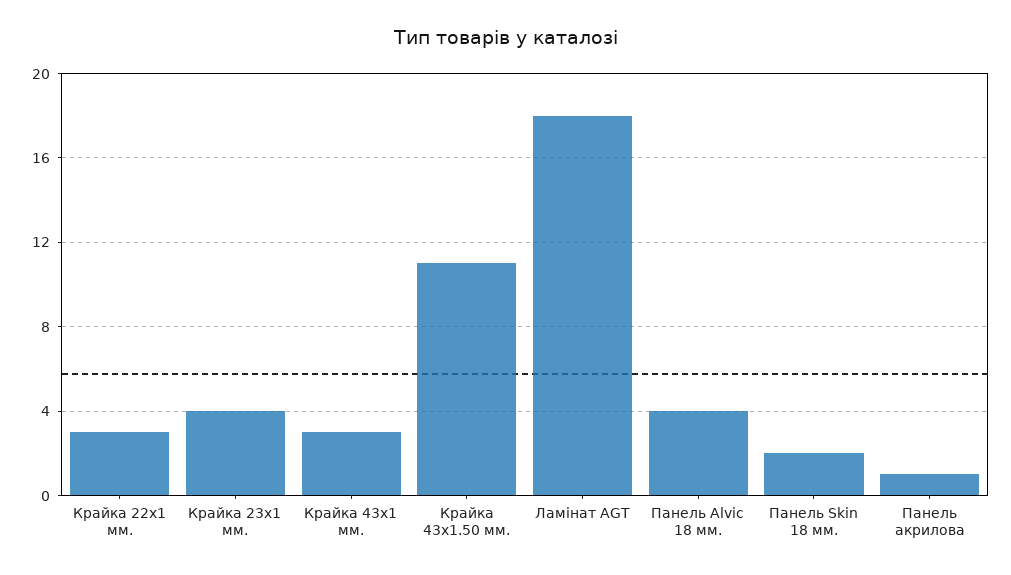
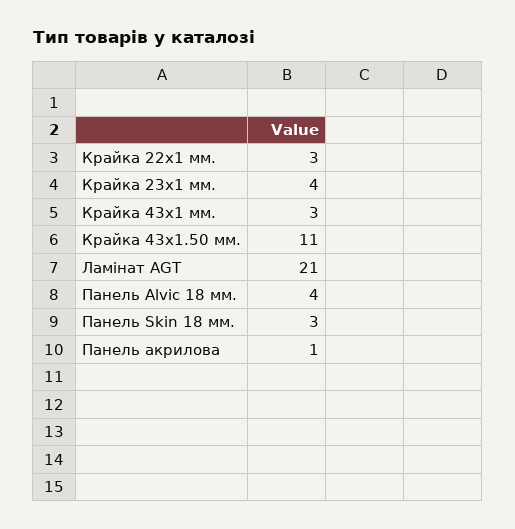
Ламінат AGT: 18 -> 21
Панель Skin 18 мм.: 2 -> 3

